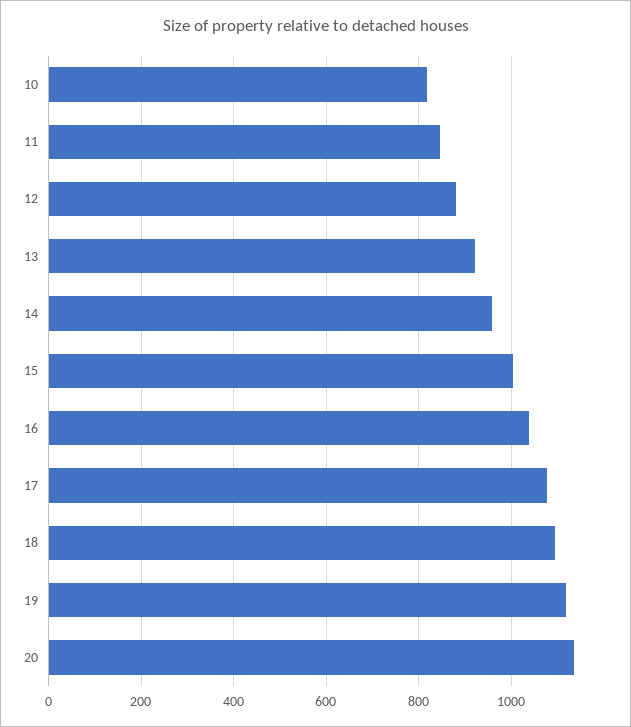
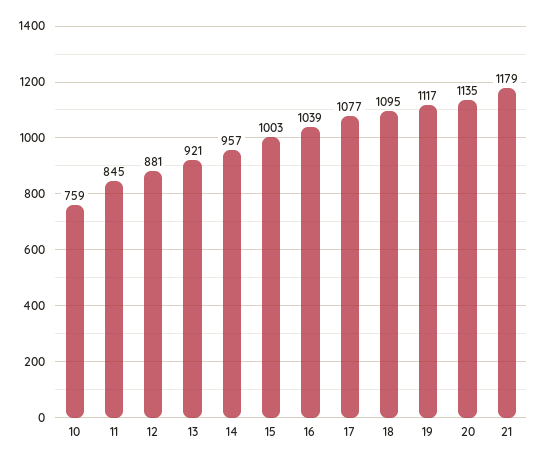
10: 820 -> 759
21: none -> 1179

